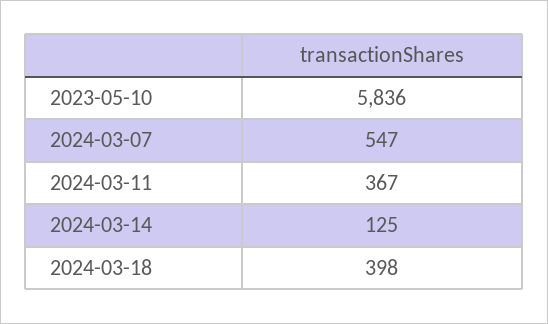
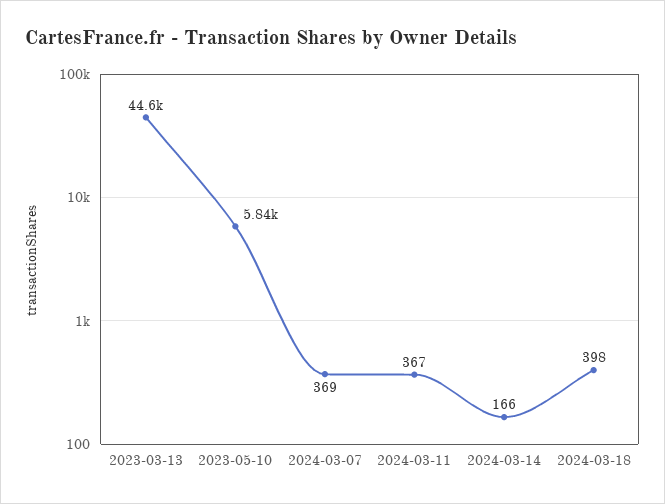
2024-03-07: 547 -> 369
2024-03-14: 125 -> 166
2023-03-13: none -> 44600

